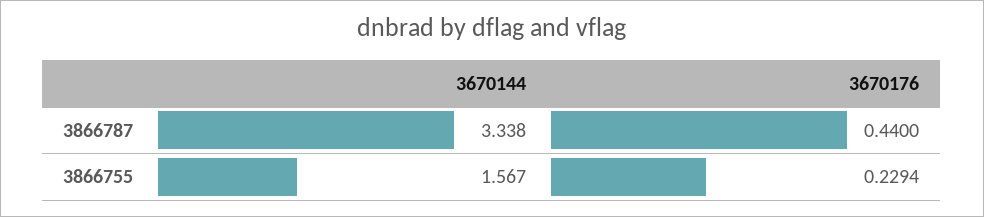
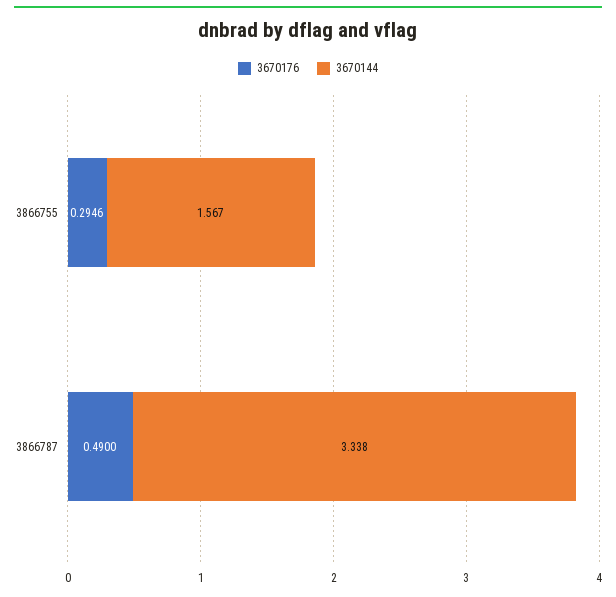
3670176, 3866787: 0.44 -> 0.49
3670176, 3866755: 0.2294 -> 0.2946

